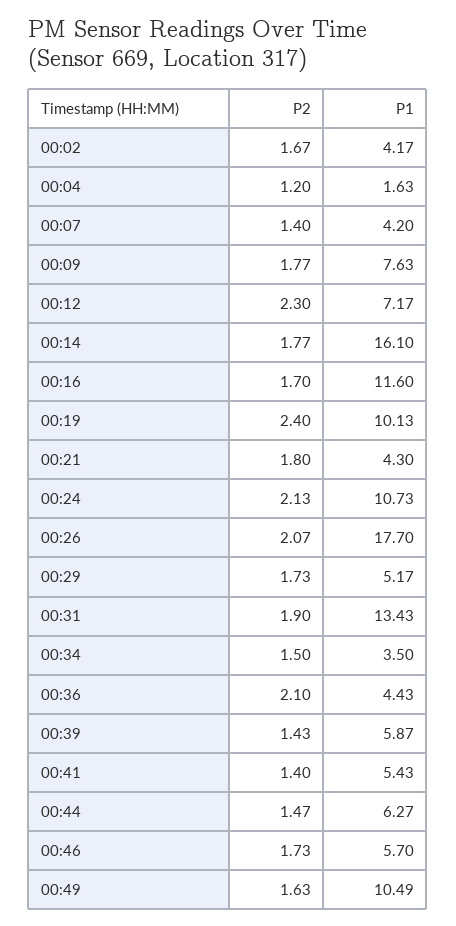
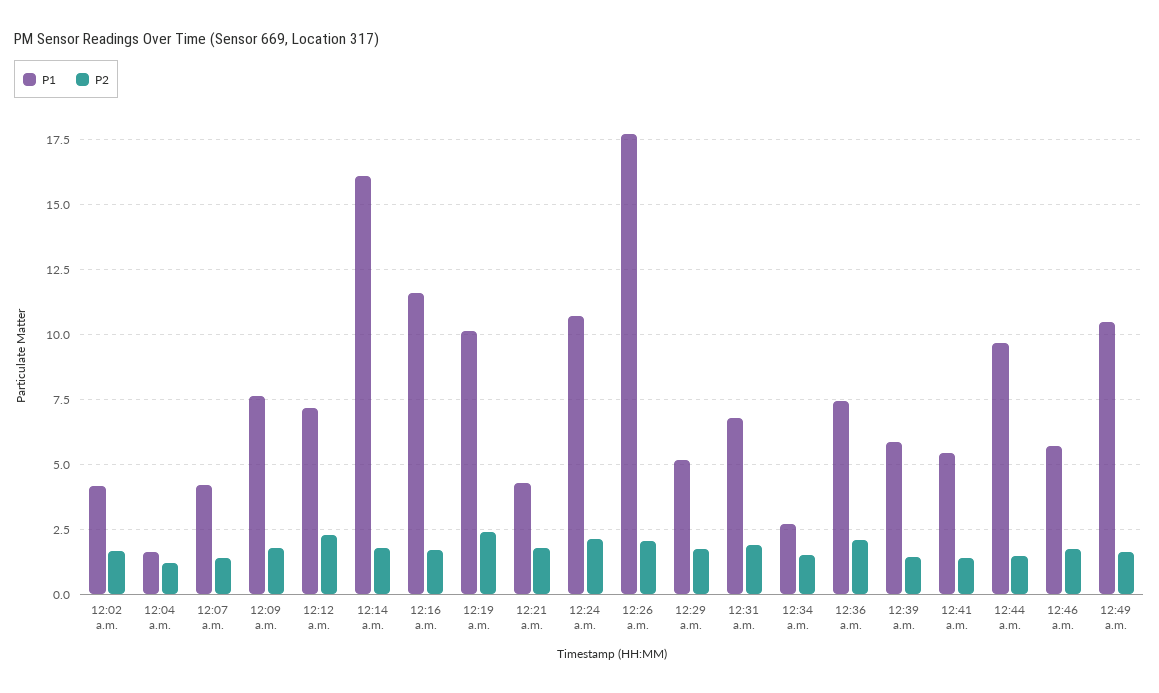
P1, 00:31: 13.43 -> 6.75
P1, 00:34: 3.5 -> 2.75
P1, 00:36: 4.43 -> 7.5
P1, 00:44: 6.27 -> 9.75

